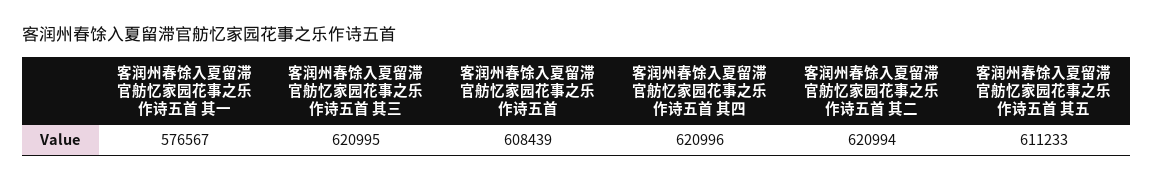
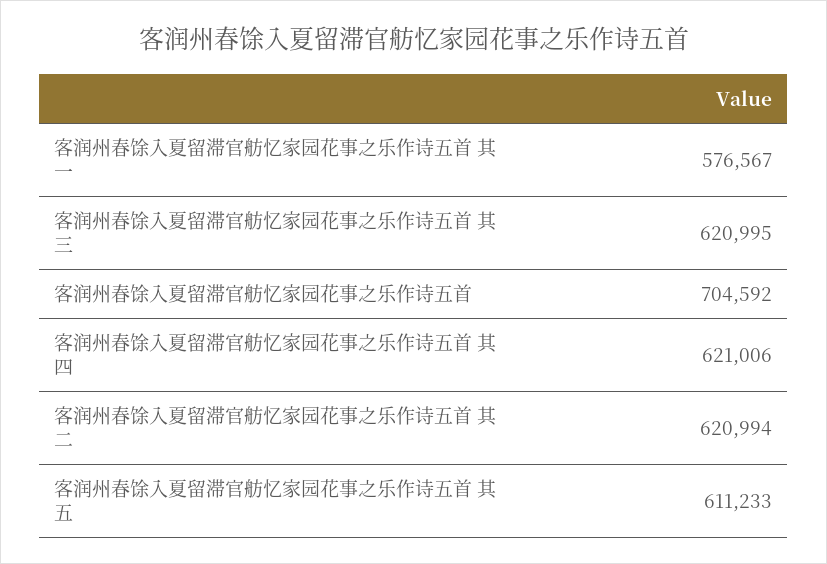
客润州春馀入夏留滞官舫忆家园花事之乐作诗五首: 608439 -> 704592
客润州春馀入夏留滞官舫忆家园花事之乐作诗五首 其四: 620996 -> 621006

